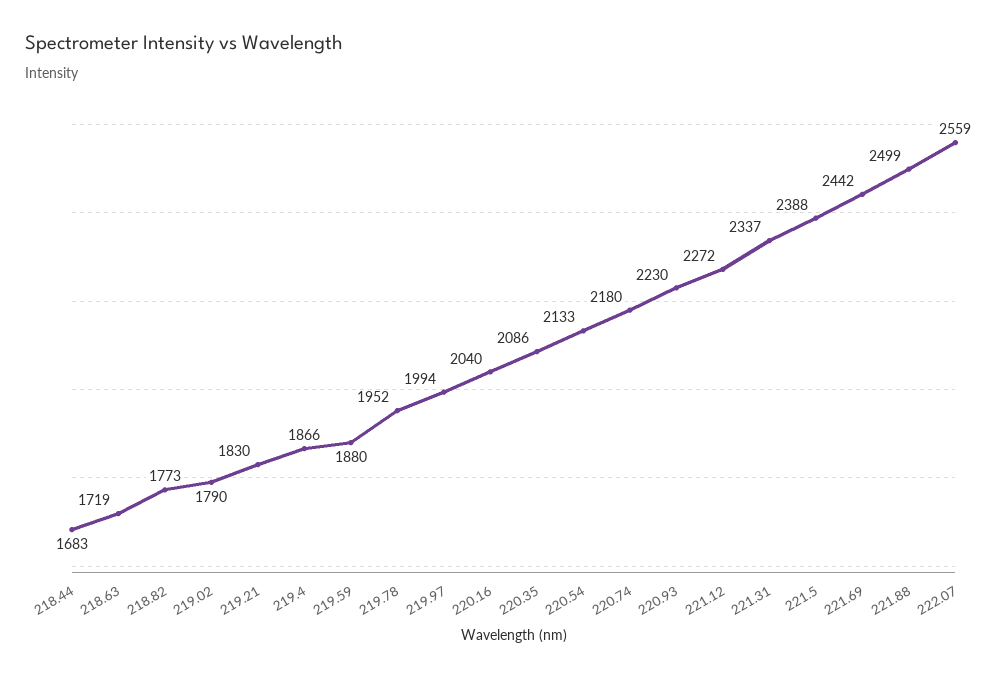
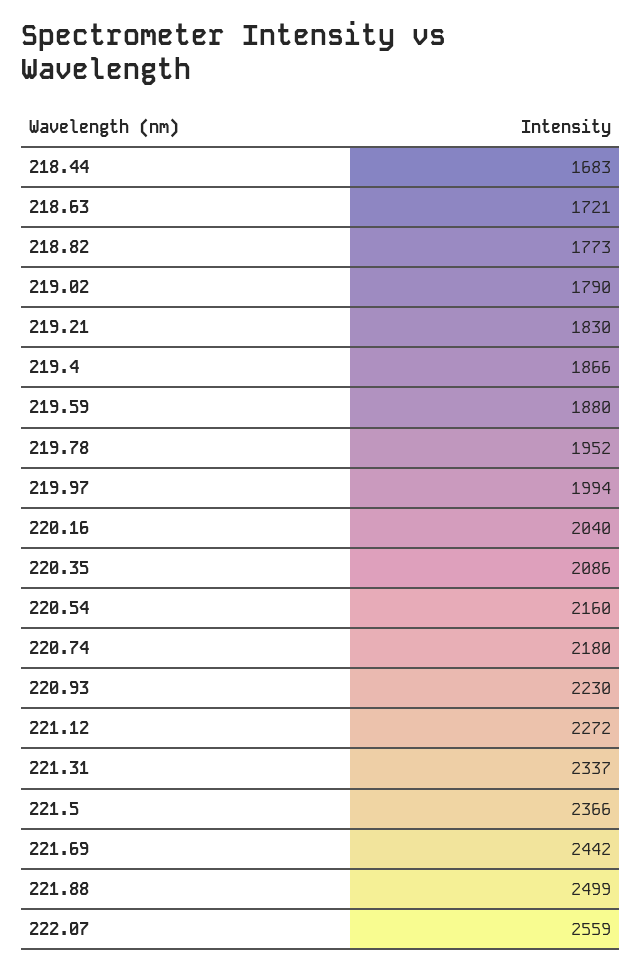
218.63: 1719 -> 1721
220.54: 2133 -> 2160
221.5: 2388 -> 2366

